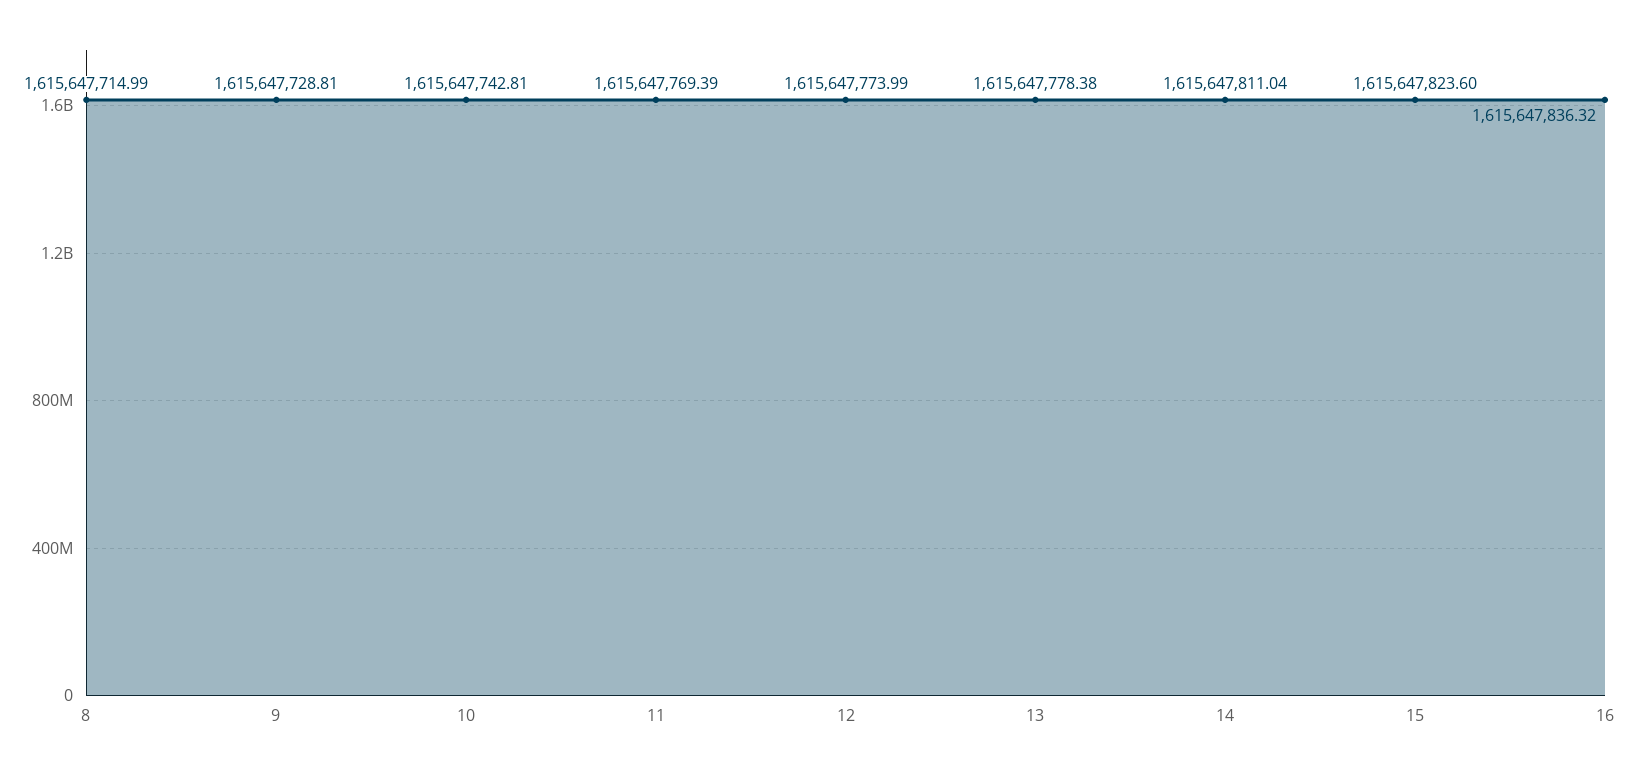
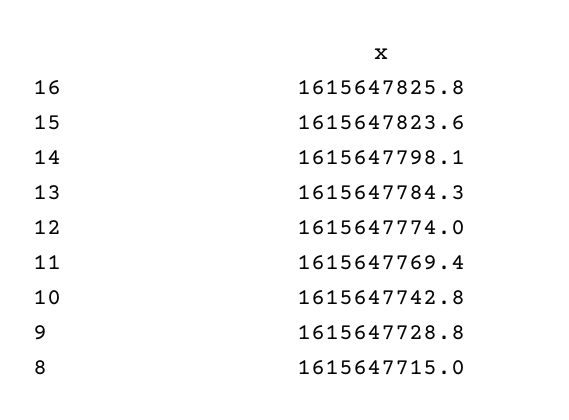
13: 1615647778.38 -> 1615647784.3
14: 1615647811.04 -> 1615647798.1
16: 1615647836.32 -> 1615647825.8

